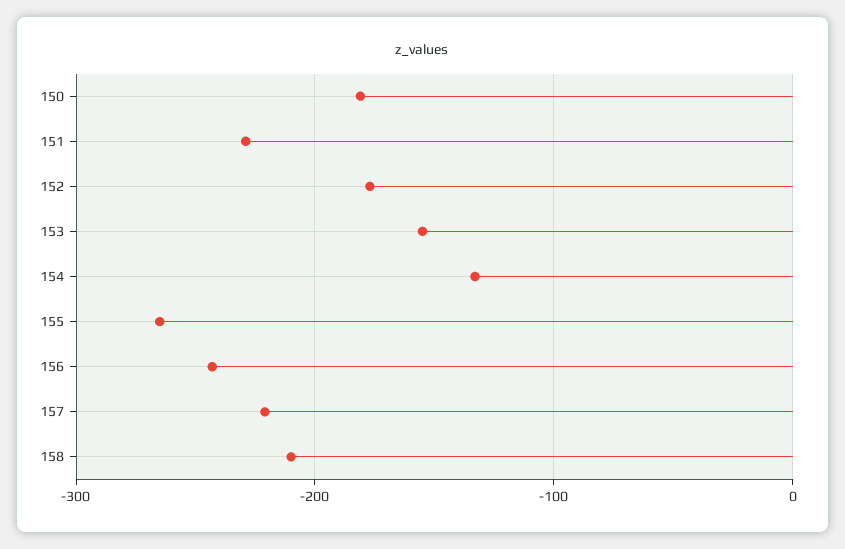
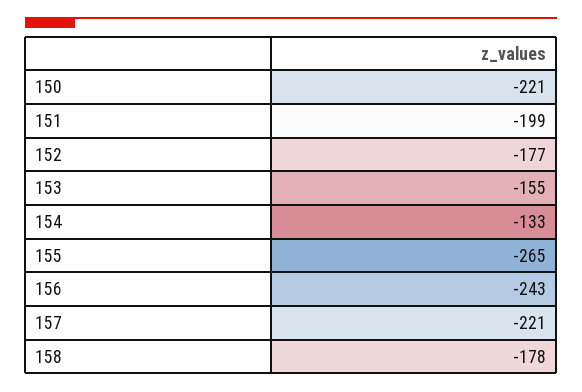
150: -180 -> -221
151: -230 -> -199
158: -210 -> -178

